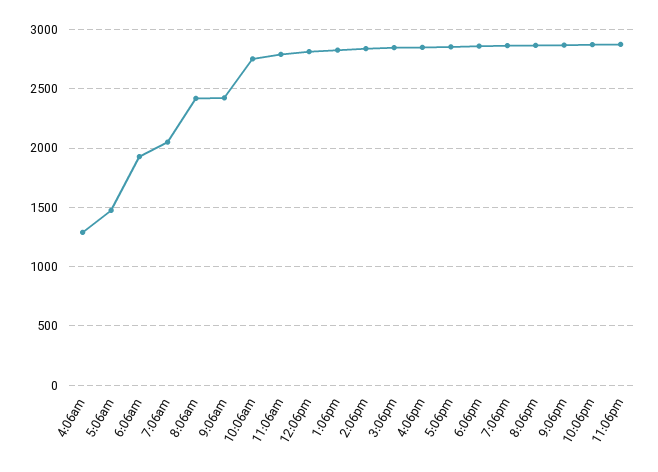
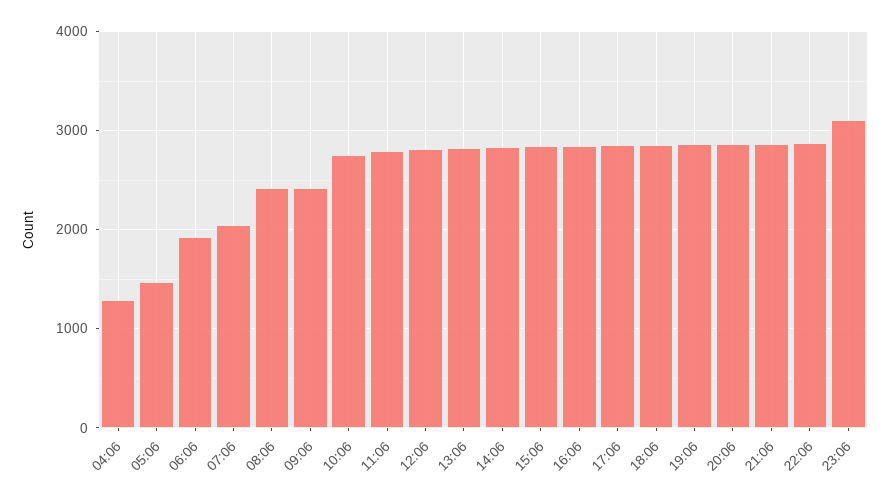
11:06pm: 2900 -> 3100

